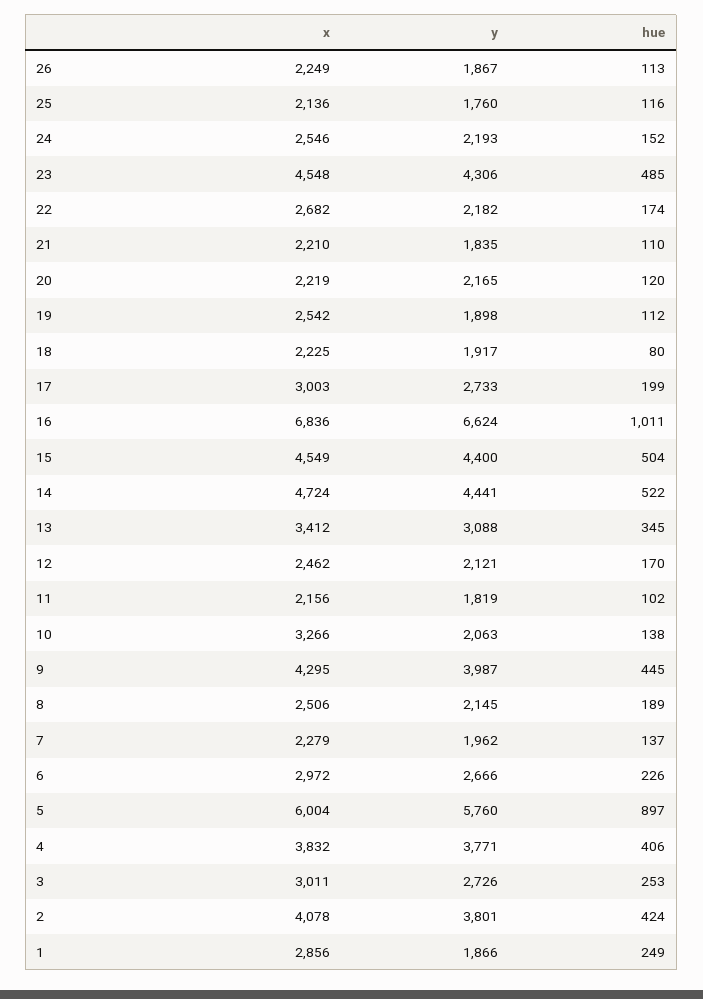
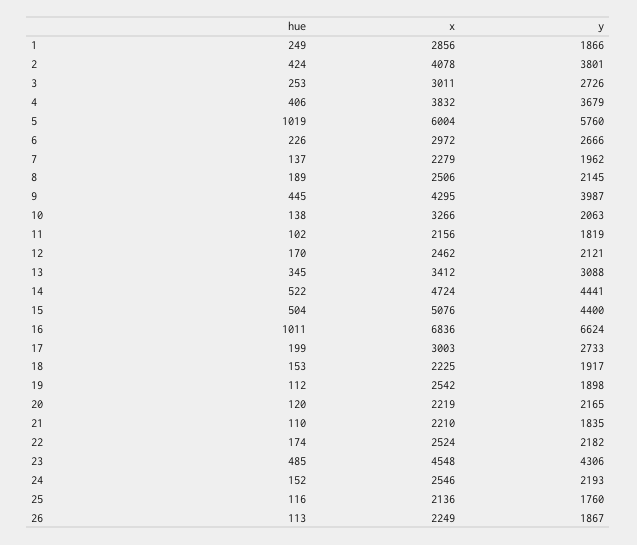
x, 22: 2682 -> 2524
hue, 18: 80 -> 153
x, 15: 4549 -> 5076
hue, 5: 897 -> 1019
y, 4: 3771 -> 3679

